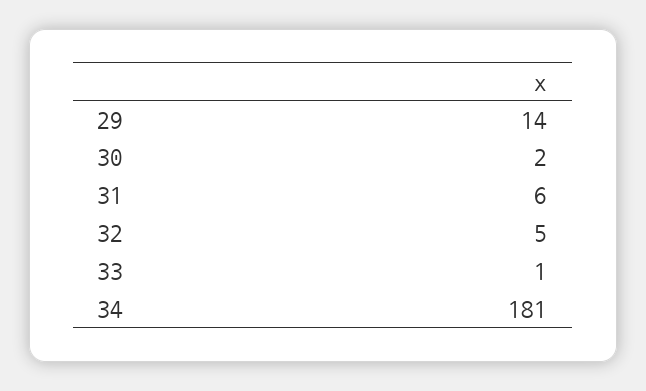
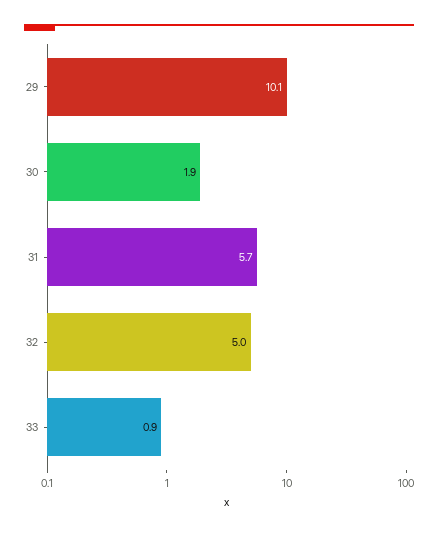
29: 14 -> 10.1
34: 181 -> none

